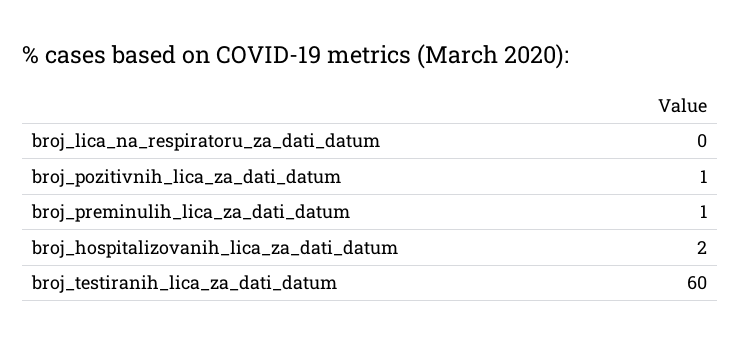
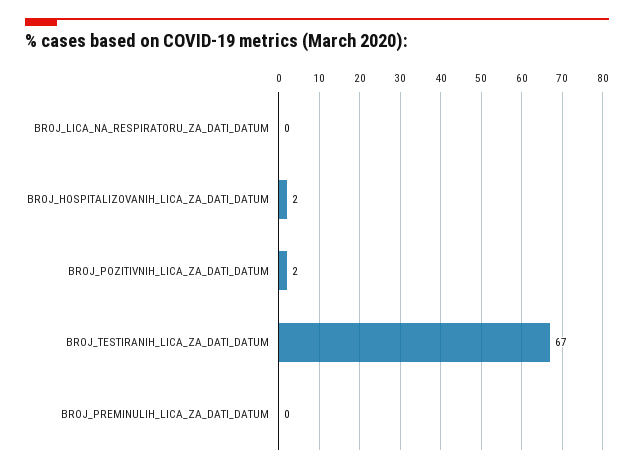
broj_pozitivnih_lica_za_dati_datum: 1 -> 2
broj_preminulih_lica_za_dati_datum: 1 -> 0
broj_testiranih_lica_za_dati_datum: 60 -> 67

